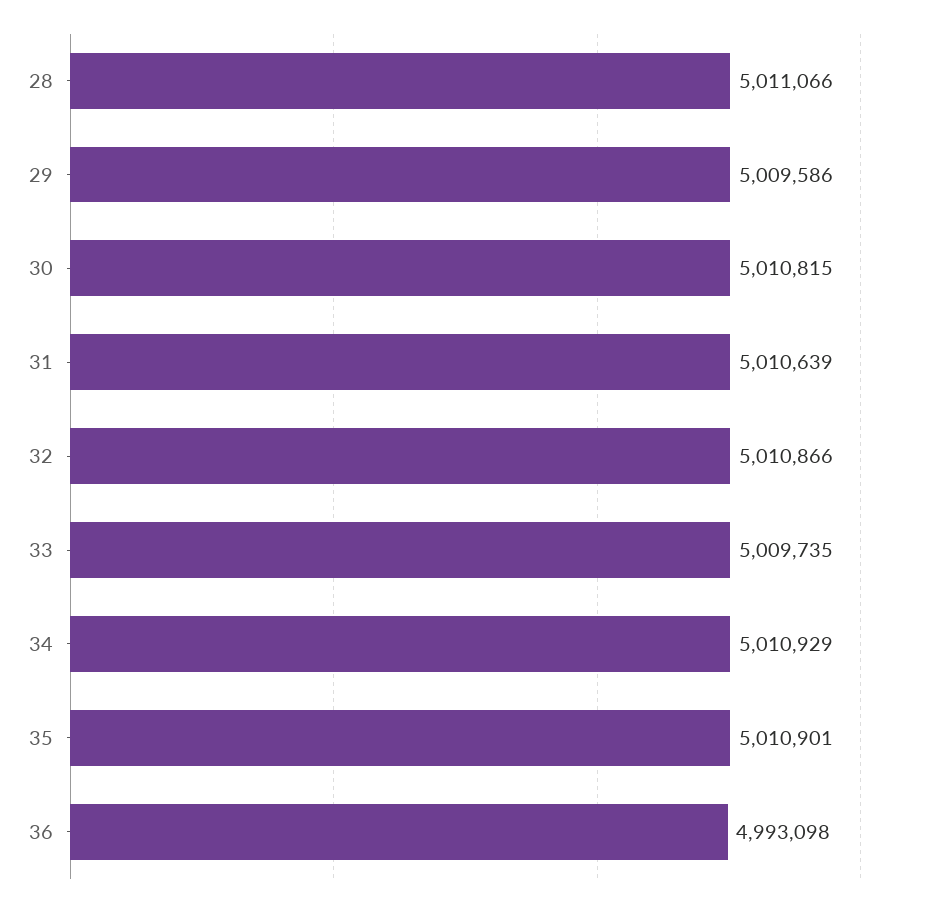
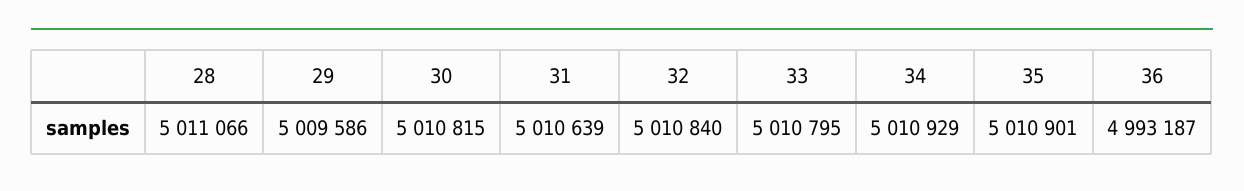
32: 5010866 -> 5010840
33: 5009735 -> 5010795
36: 4993098 -> 4993187

